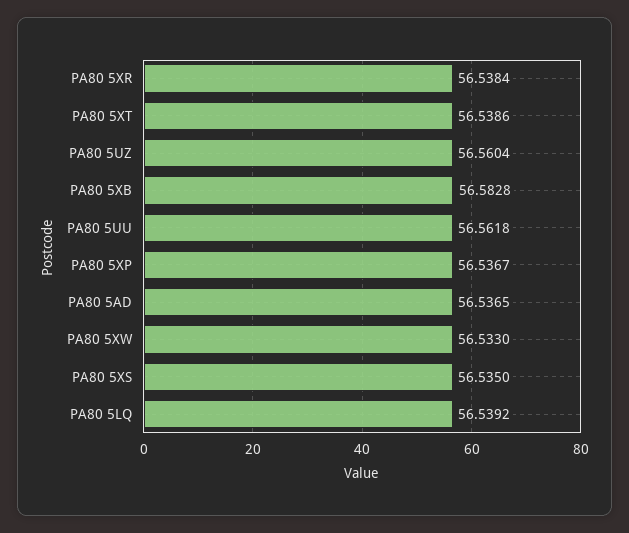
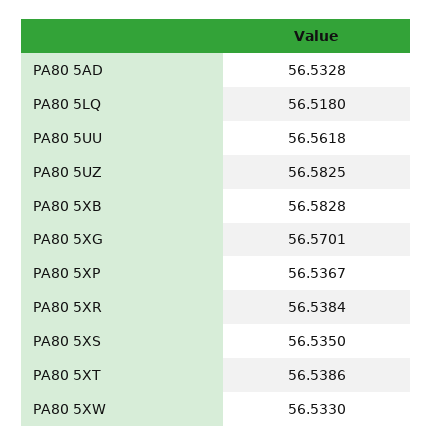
PA80 5UZ: 56.5604 -> 56.5825
PA80 5AD: 56.5365 -> 56.5328
PA80 5LQ: 56.5392 -> 56.518
PA80 5XG: none -> 56.5701

